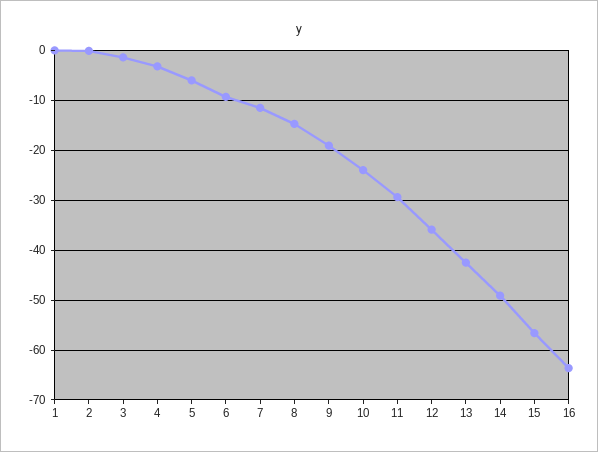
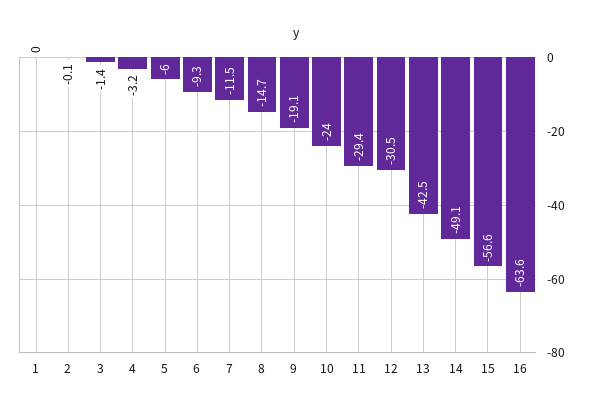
12: -36 -> -30.5

